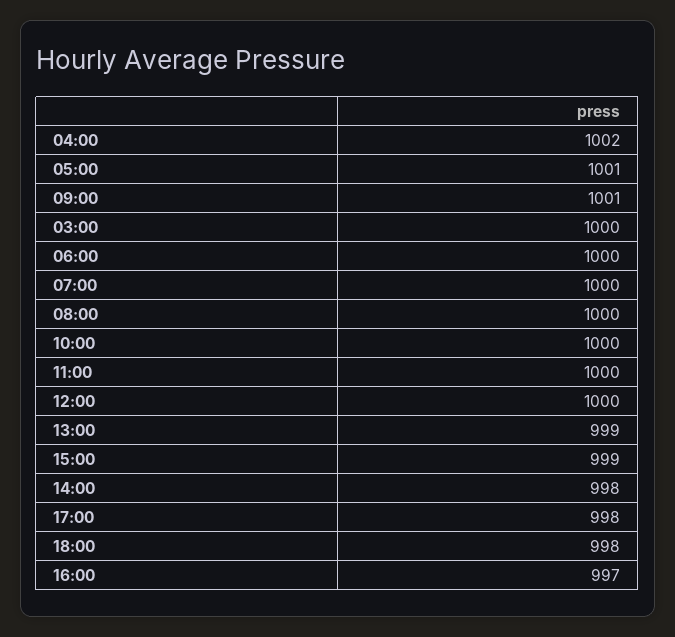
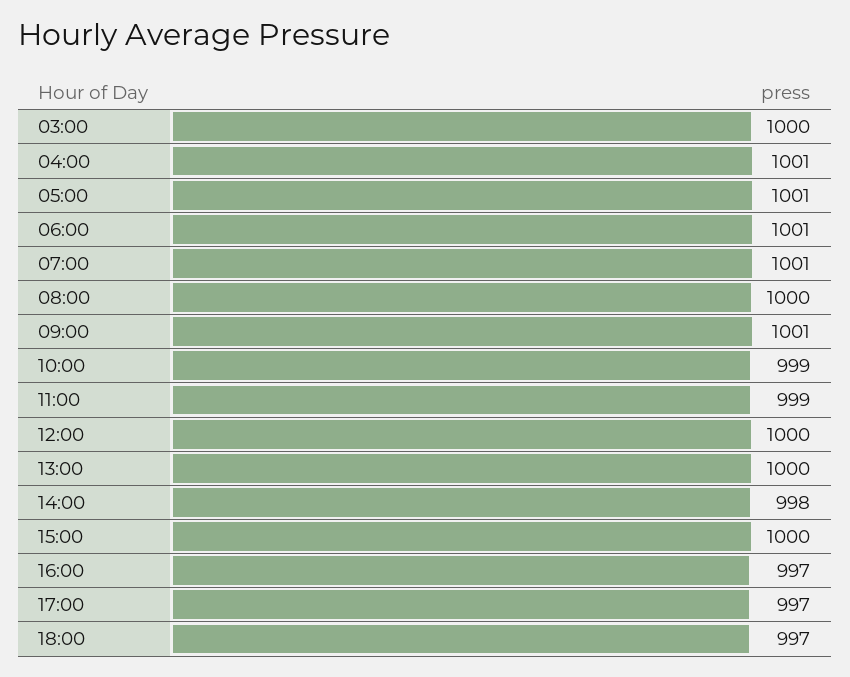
04:00: 1002 -> 1001
06:00: 1000 -> 1001
07:00: 1000 -> 1001
10:00: 1000 -> 999
11:00: 1000 -> 999
13:00: 999 -> 1000
15:00: 999 -> 1000
17:00: 998 -> 997
18:00: 998 -> 997

